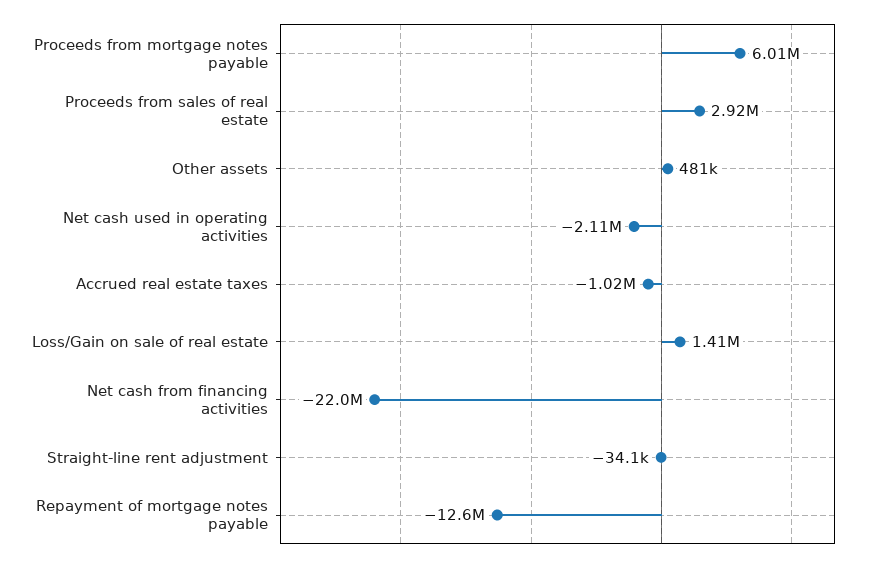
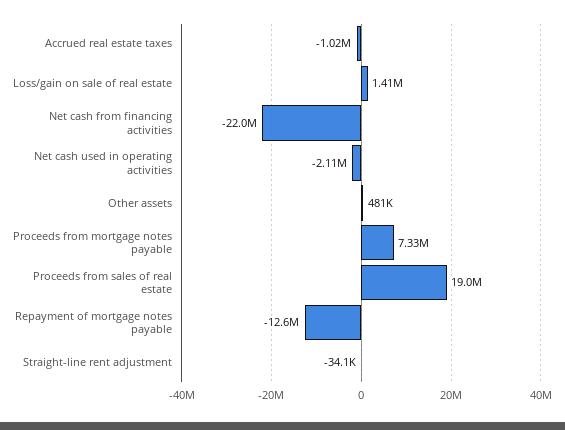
Proceeds from mortgage notes payable: 6010000 -> 7330000
Proceeds from sales of real estate: 2920000 -> 19000000

